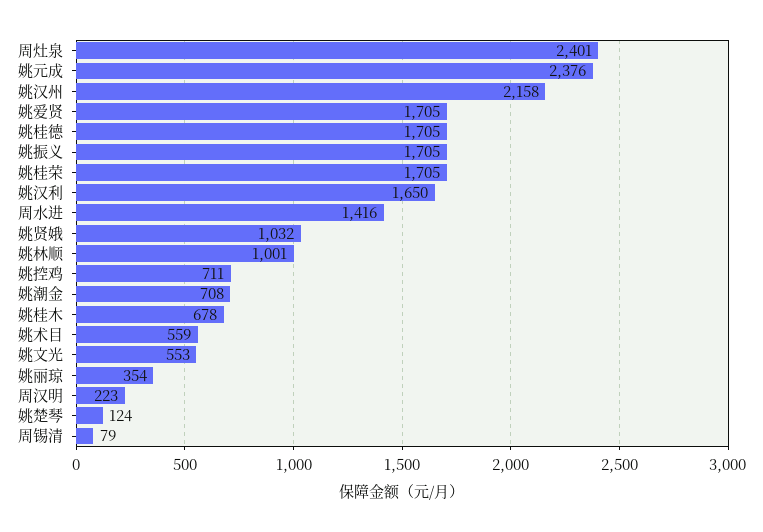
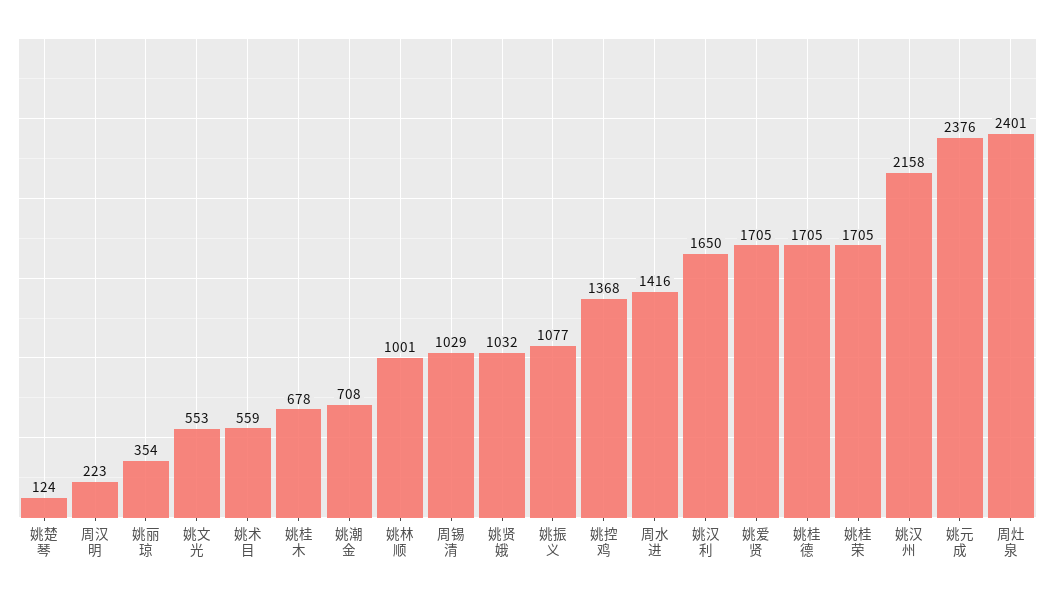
姚振义: 1705 -> 1077
姚控鸡: 711 -> 1368
周锡清: 79 -> 1029

